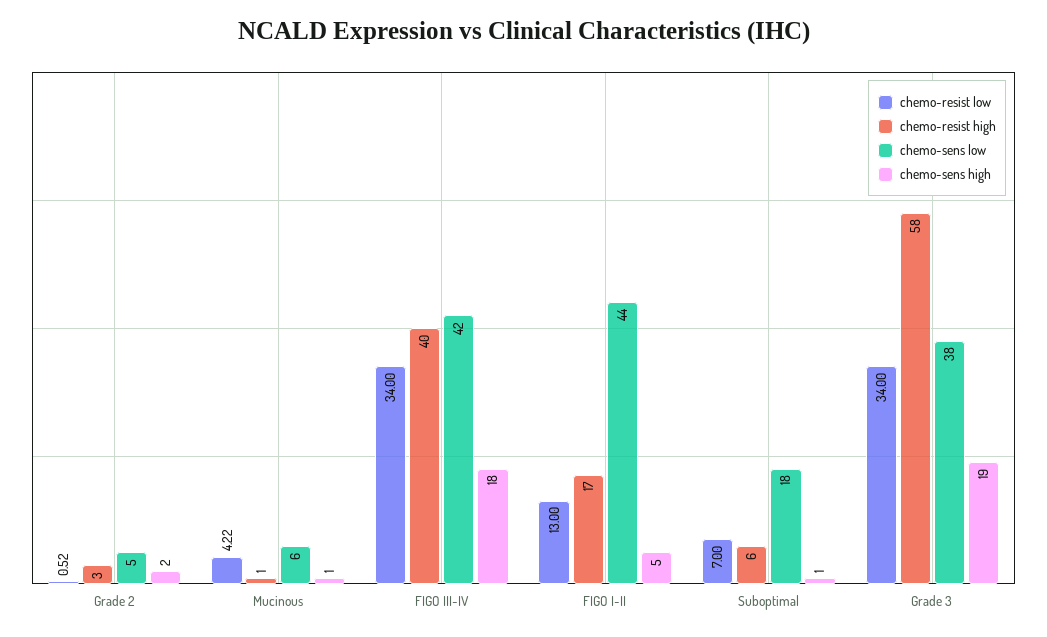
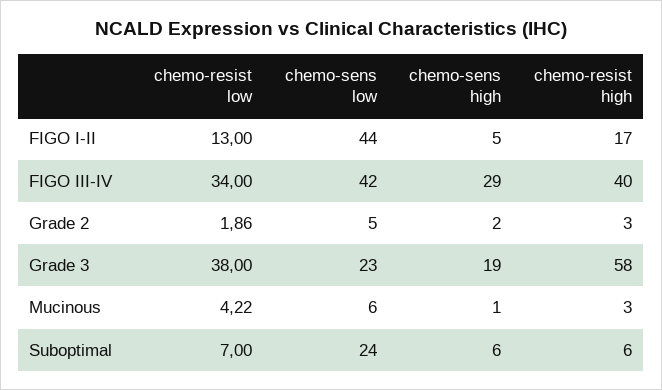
chemo-resist low, Grade 2: 0.52 -> 1.86
chemo-resist high, Mucinous: 1 -> 3
chemo-sens high, FIGO III-IV: 18 -> 29
chemo-sens low, Suboptimal: 18 -> 24
chemo-sens high, Suboptimal: 1 -> 6
chemo-resist low, Grade 3: 34 -> 38
chemo-sens low, Grade 3: 38 -> 23

